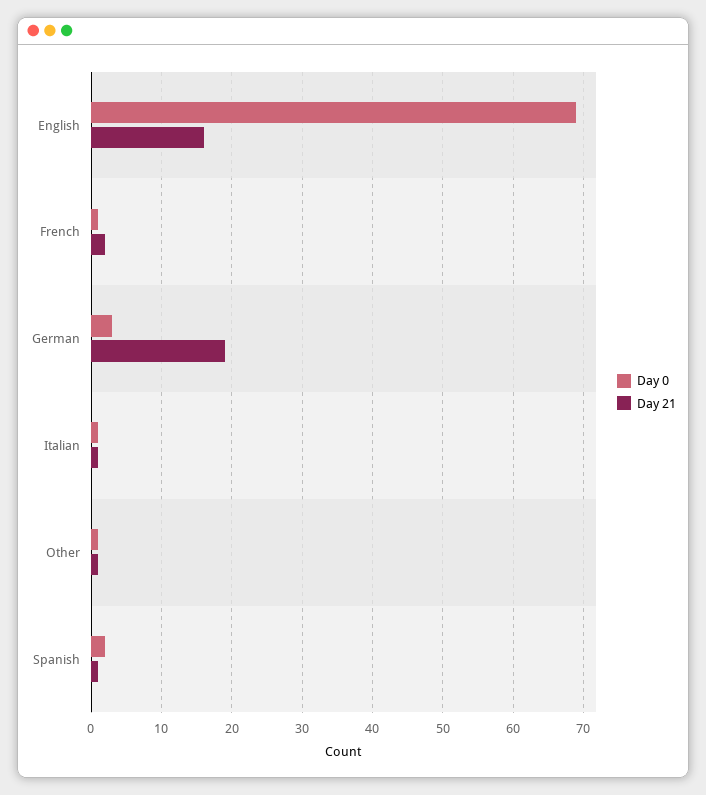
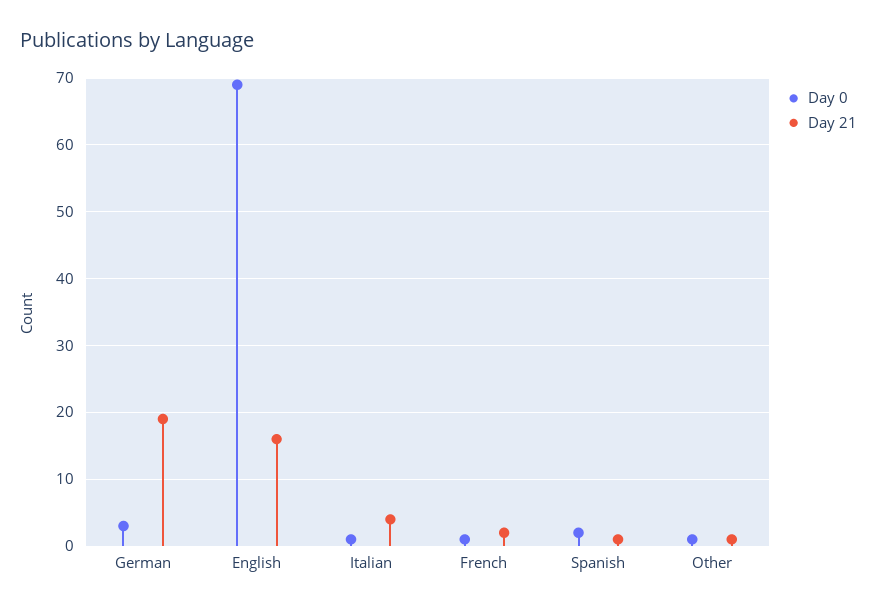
Day 21, Italian: 1 -> 4

